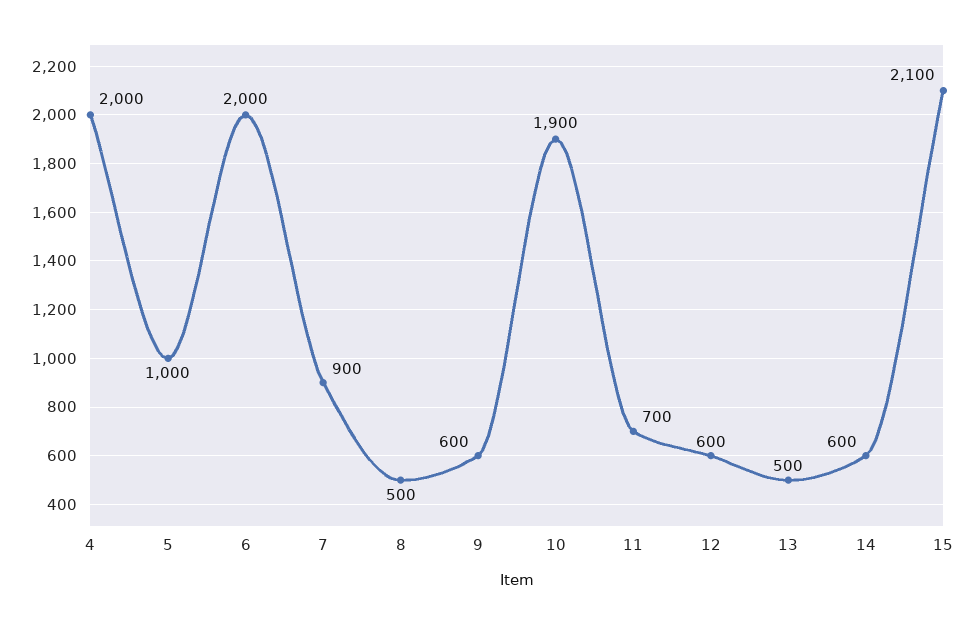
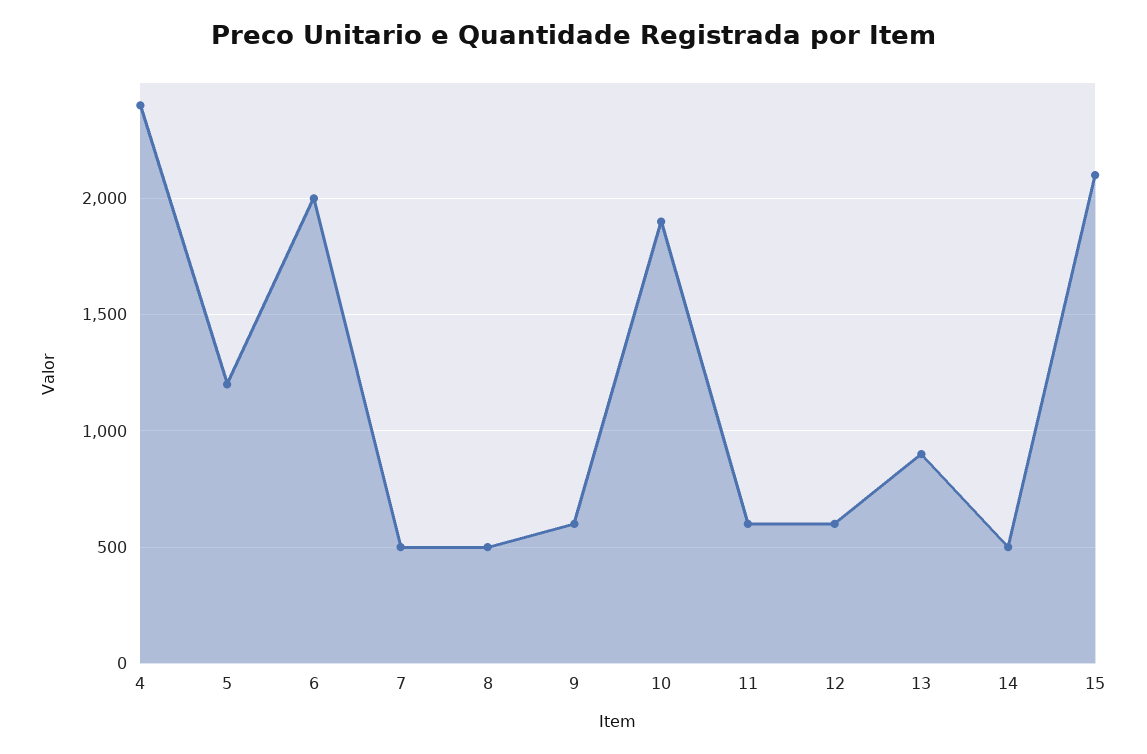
4: 2000 -> 2400
5: 1000 -> 1200
7: 900 -> 500
11: 700 -> 600
13: 500 -> 900
14: 600 -> 500

